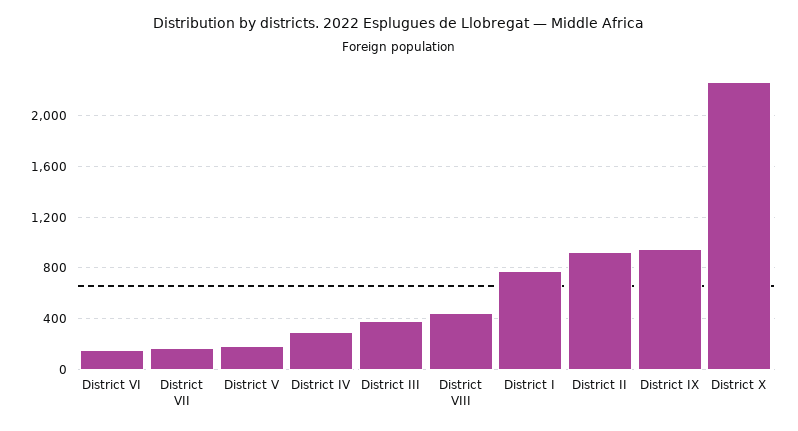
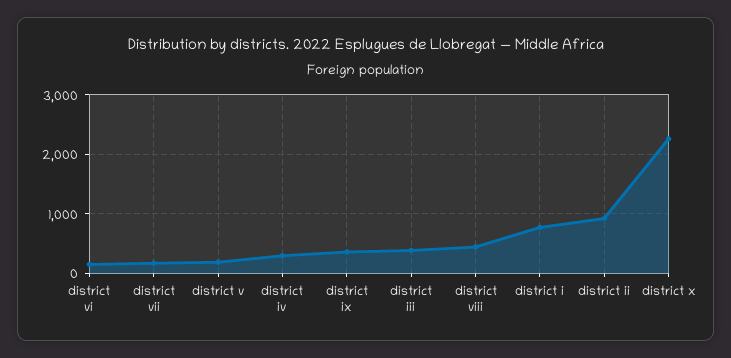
District IX: 950 -> 400

